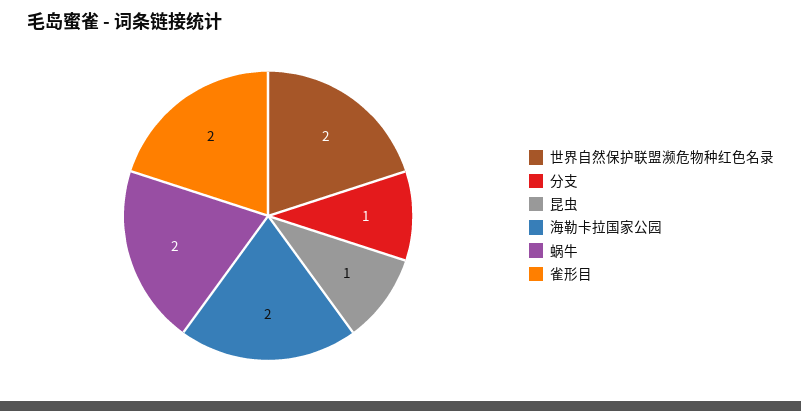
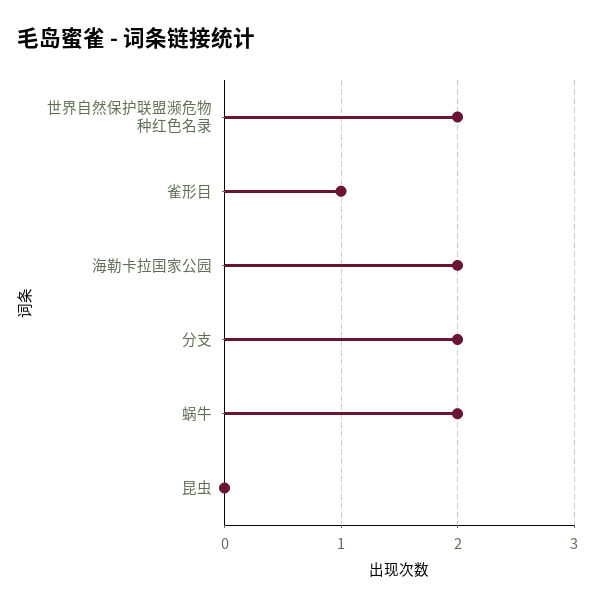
分支: 1 -> 2
昆虫: 1 -> 0
雀形目: 2 -> 1

